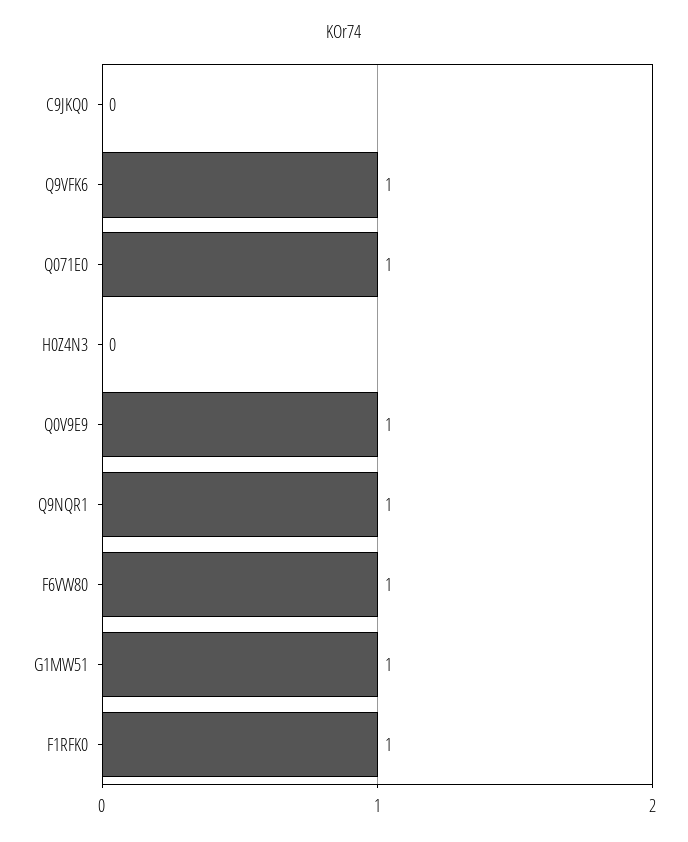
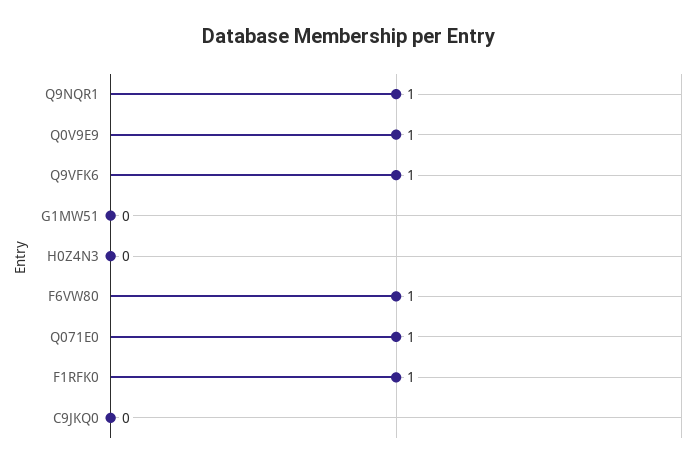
G1MW51: 1 -> 0

